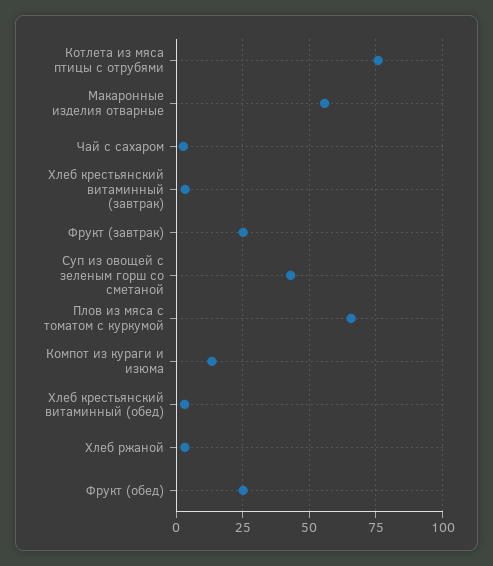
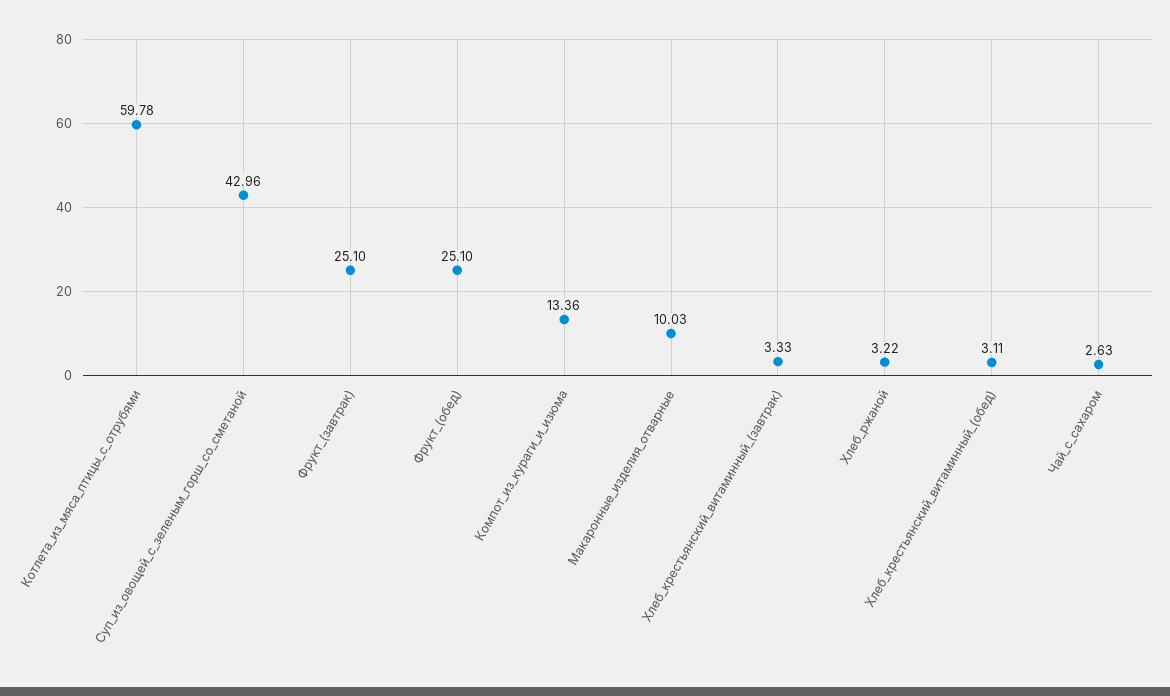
Котлета из мяса птицы с отрубями: 75 -> 59.78
Макаронные изделия отварные: 55 -> 10.03
Плов из мяса с томатом с куркумой: 65 -> none

